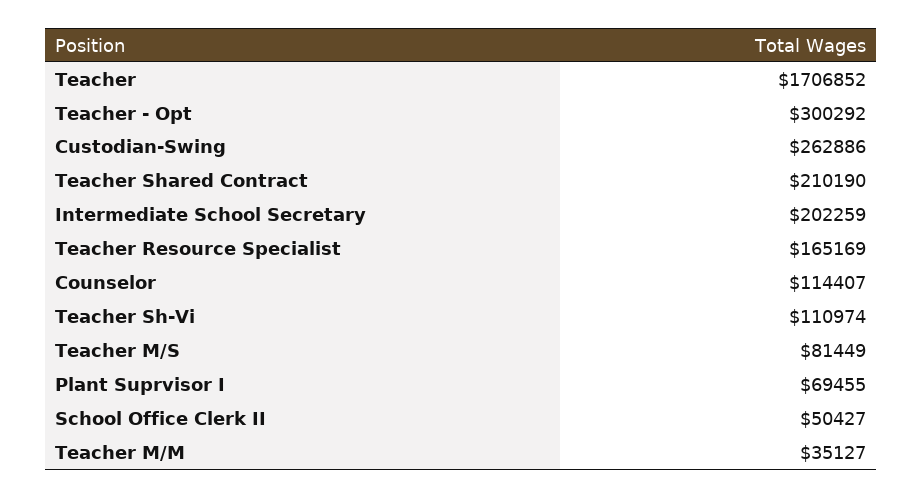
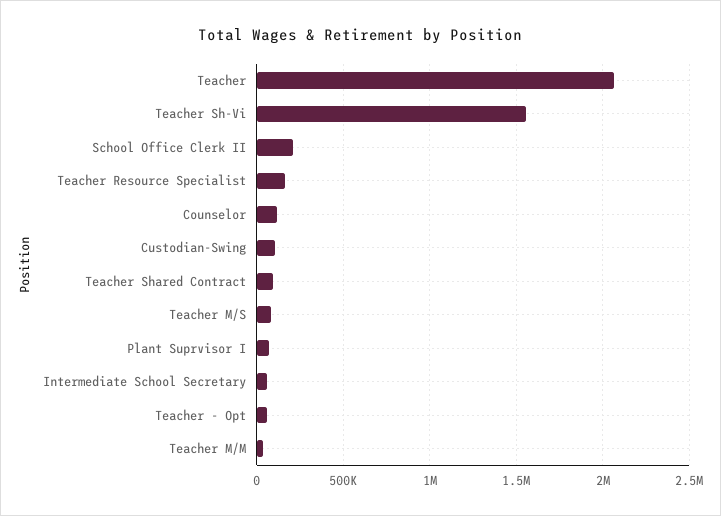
Teacher: 1706852 -> 2050000
Teacher - Opt: 300292 -> 50000
Custodian-Swing: 262886 -> 100000
Teacher Shared Contract: 210190 -> 100000
Intermediate School Secretary: 202259 -> 50000
Teacher Sh-Vi: 110974 -> 1550000
School Office Clerk II: 50427 -> 200000

